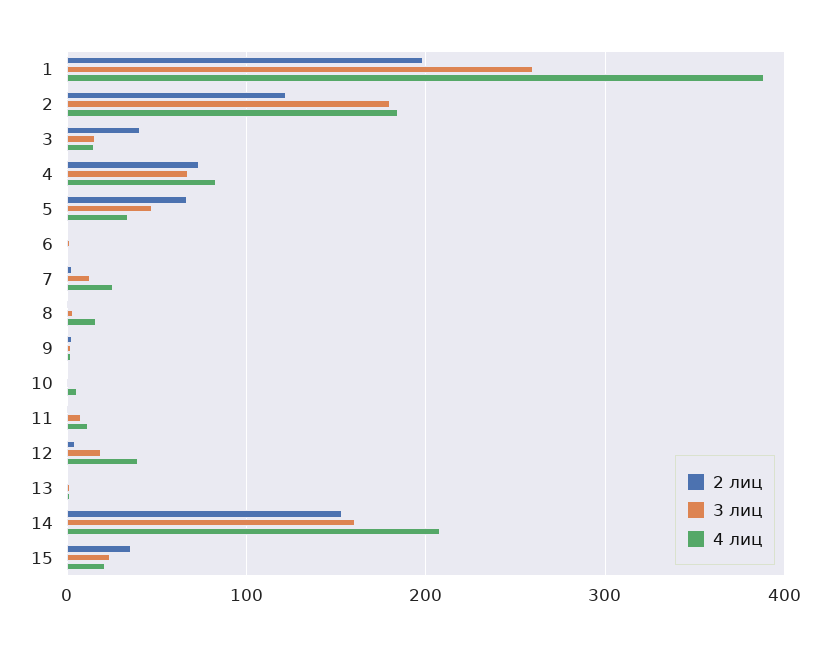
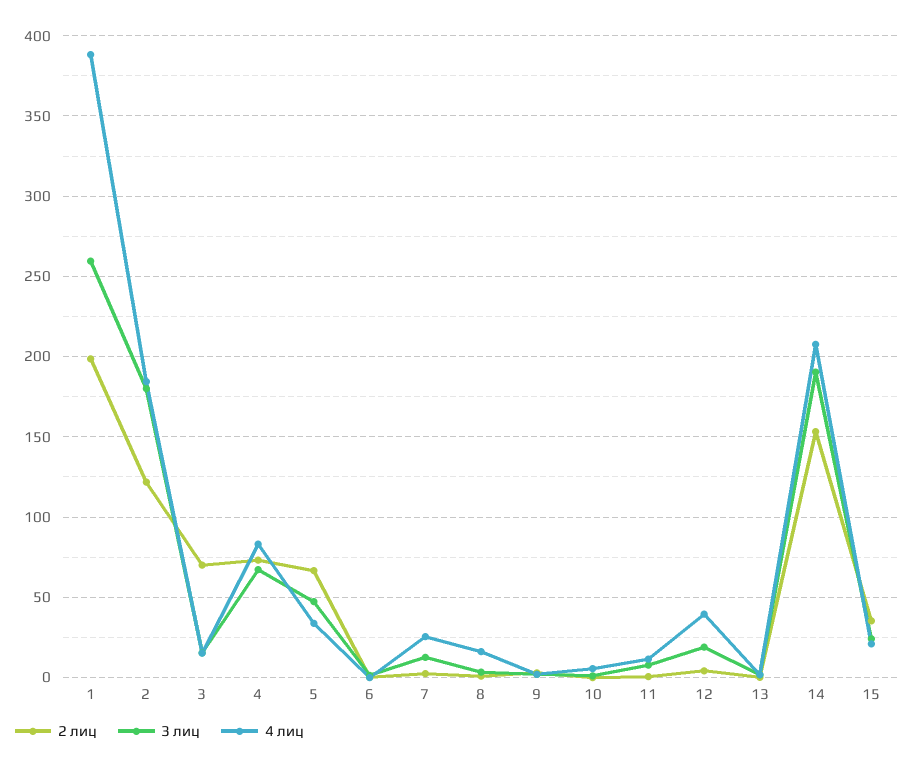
2 лиц, 3: 40 -> 70
3 лиц, 14: 160 -> 190

